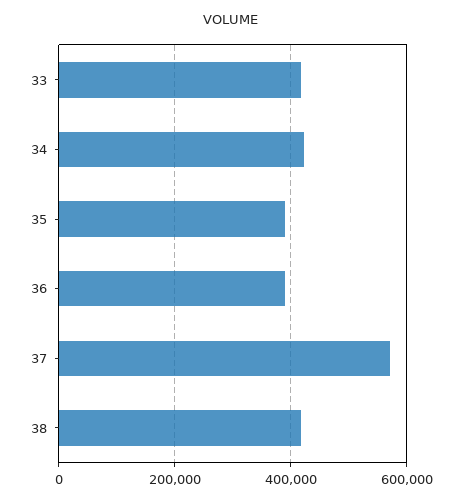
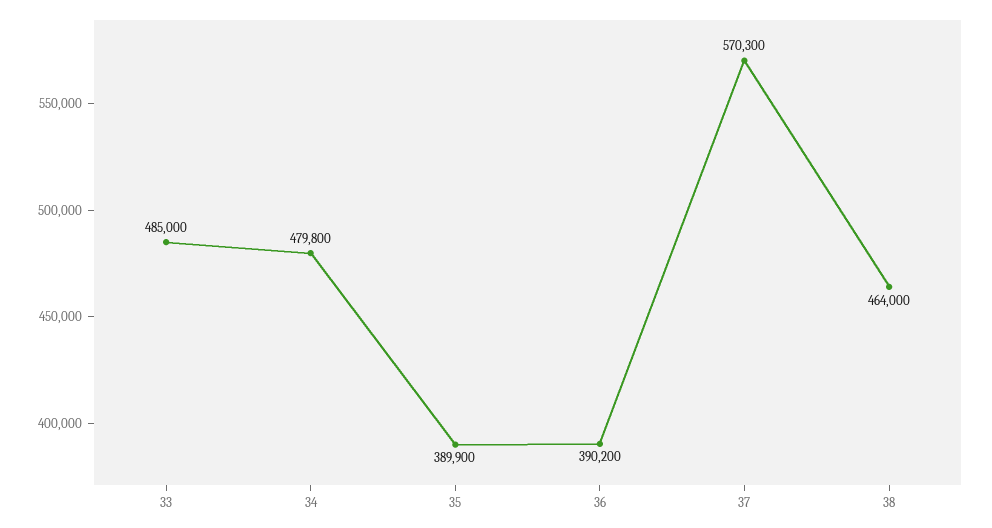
33: 420000 -> 485000
34: 420000 -> 479800
38: 420000 -> 464000

